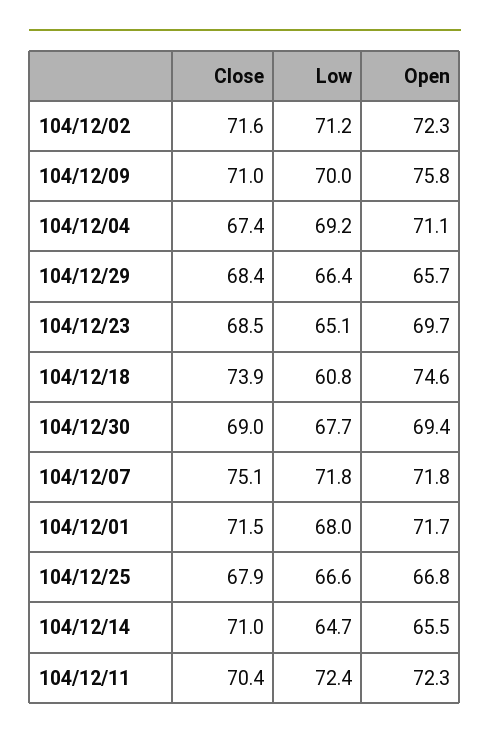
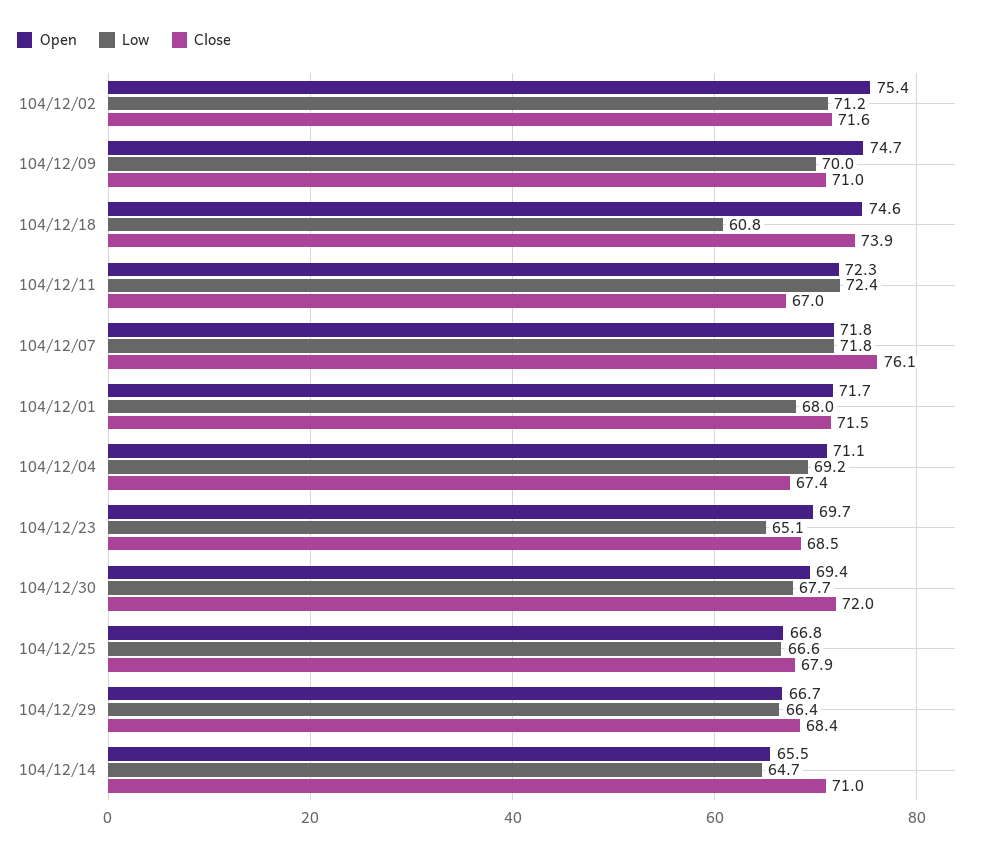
Open, 104/12/02: 72.3 -> 75.4
Open, 104/12/09: 75.8 -> 74.7
Open, 104/12/29: 65.7 -> 66.7
Close, 104/12/30: 69 -> 72
Close, 104/12/07: 75.1 -> 76.1
Close, 104/12/11: 70.4 -> 67

